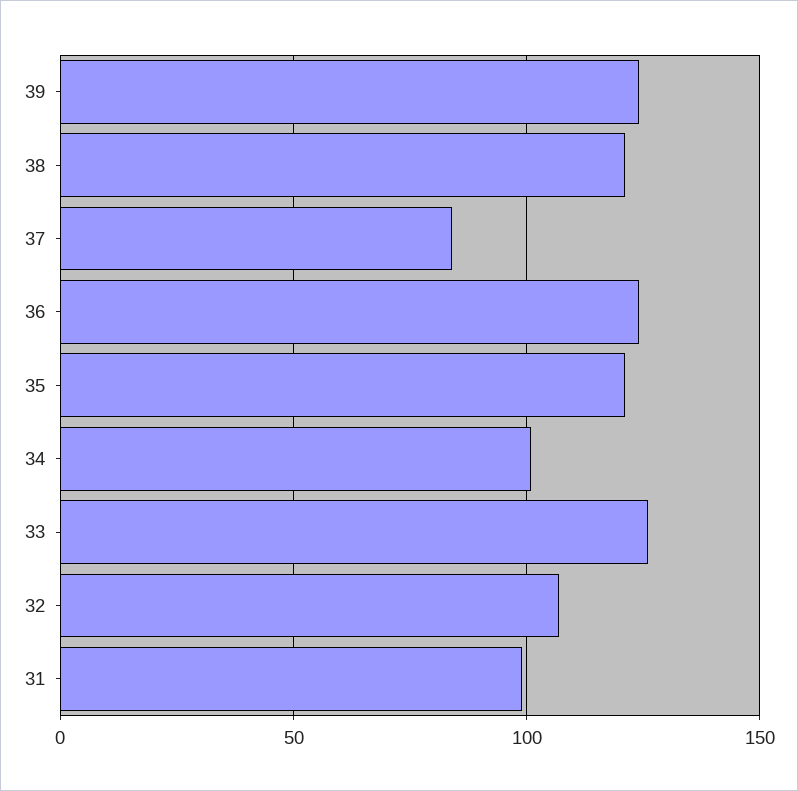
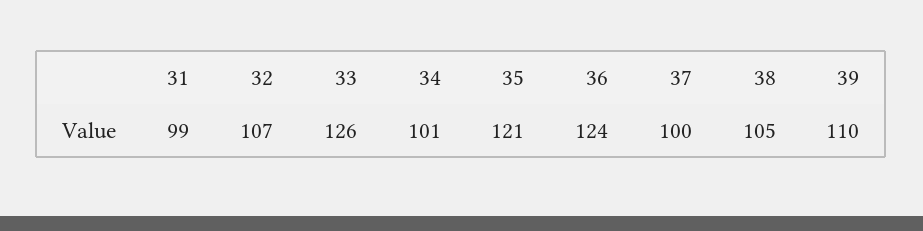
39: 125 -> 110
38: 120 -> 105
37: 85 -> 100

